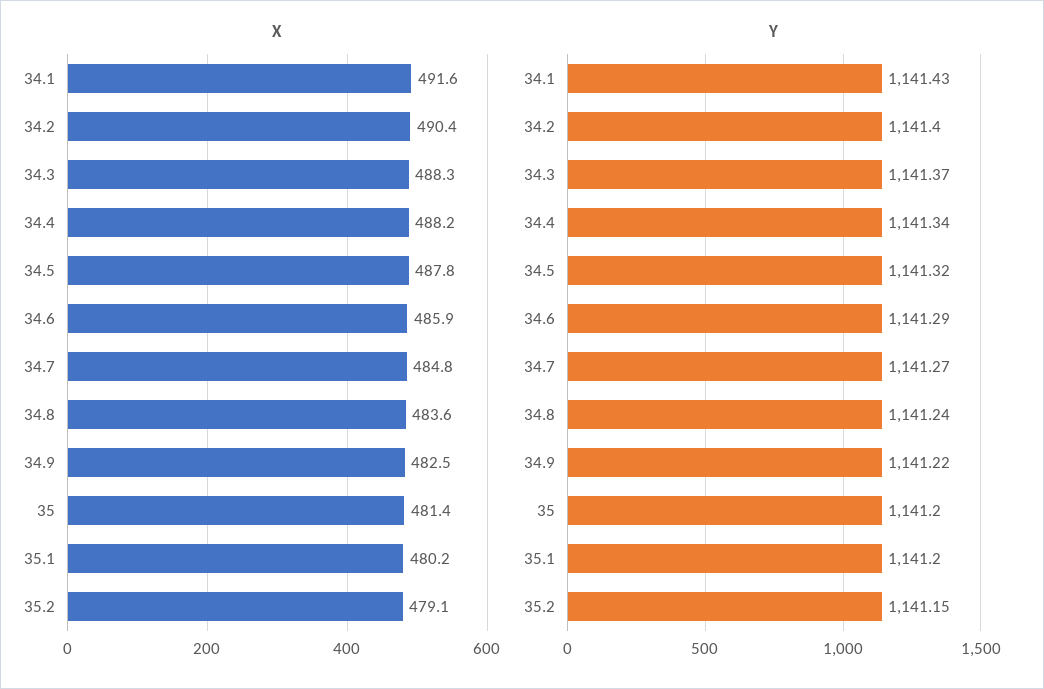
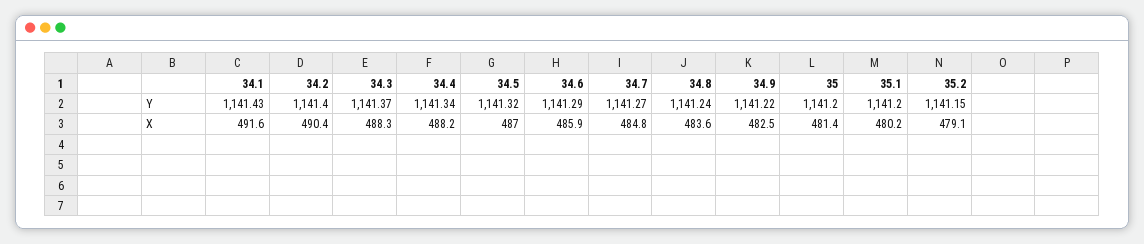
X, 34.5: 487.8 -> 487

